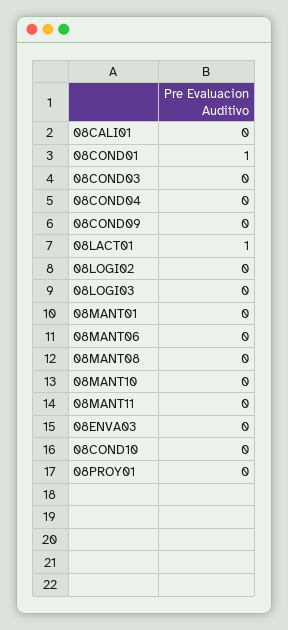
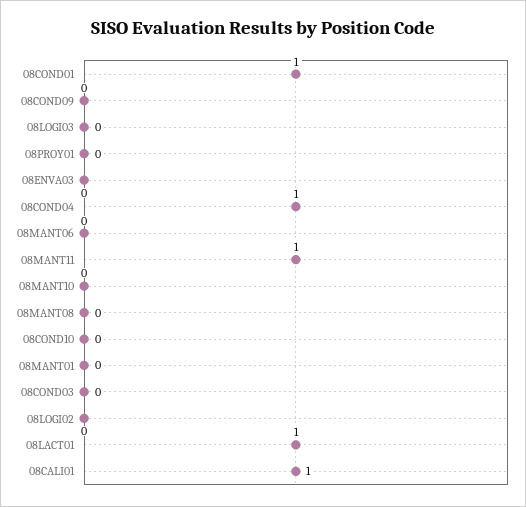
08CALI01: 0 -> 1
08COND04: 0 -> 1
08MANT11: 0 -> 1

